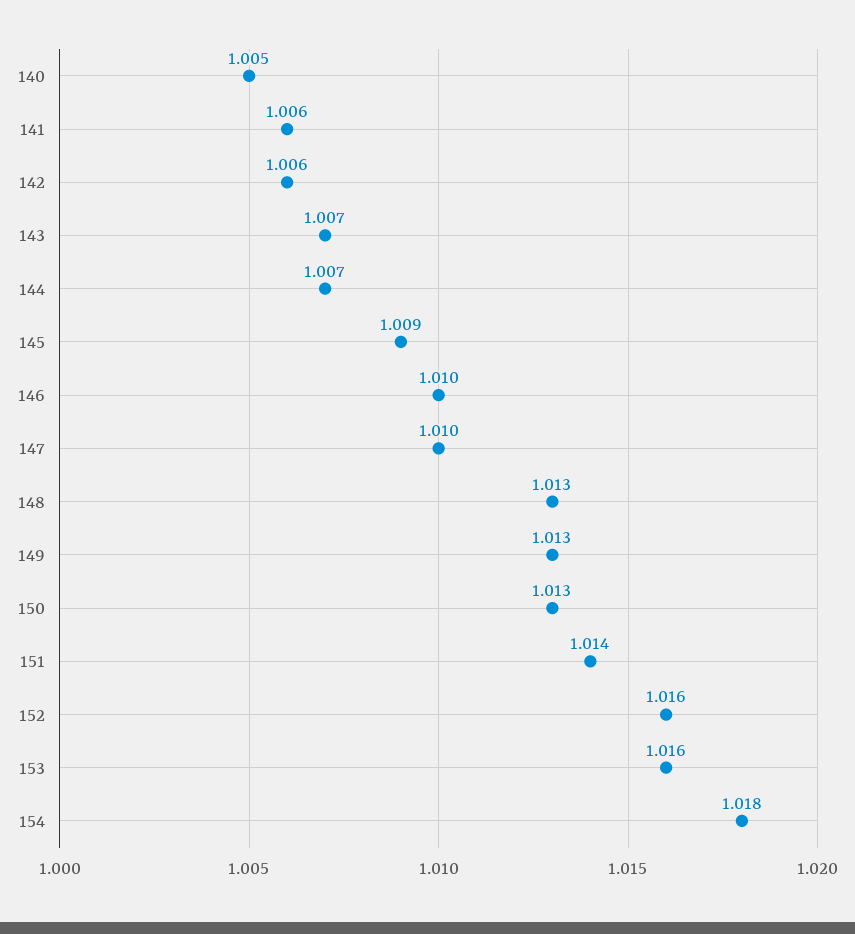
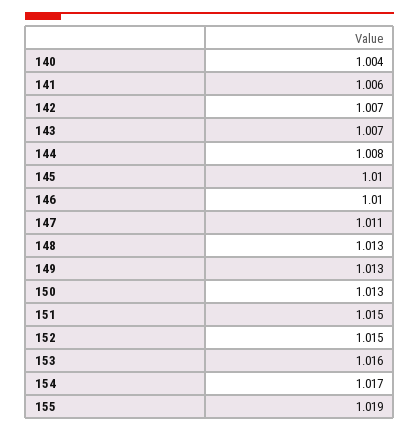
140: 1.005 -> 1.004
142: 1.006 -> 1.007
144: 1.007 -> 1.008
145: 1.009 -> 1.01
147: 1.01 -> 1.011
151: 1.014 -> 1.015
152: 1.016 -> 1.015
154: 1.018 -> 1.017
155: none -> 1.019

